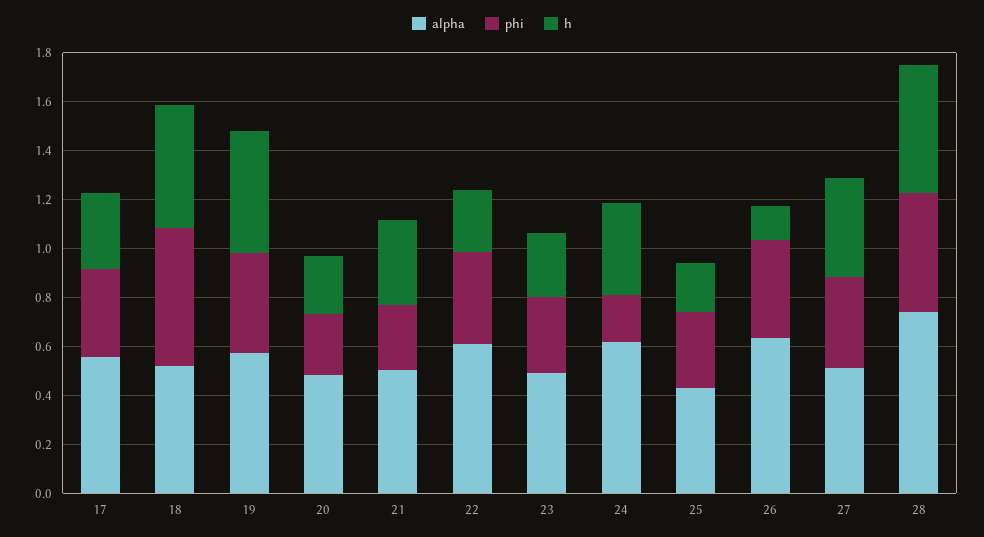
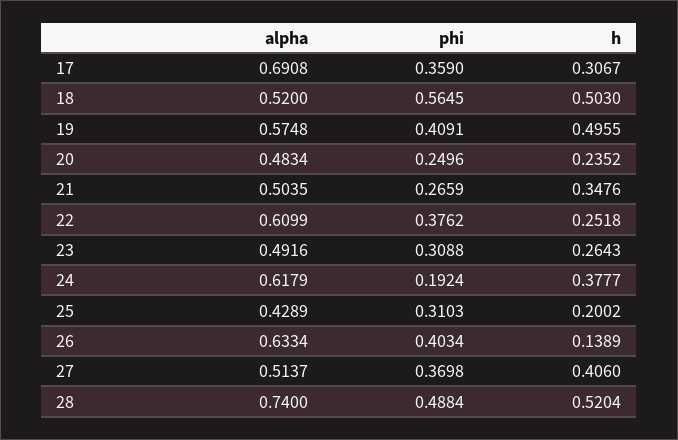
alpha, 17: 0.55 -> 0.6908

